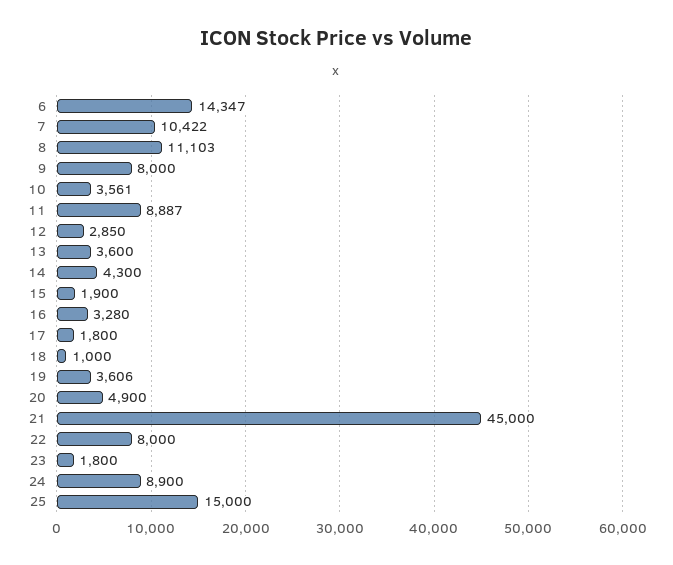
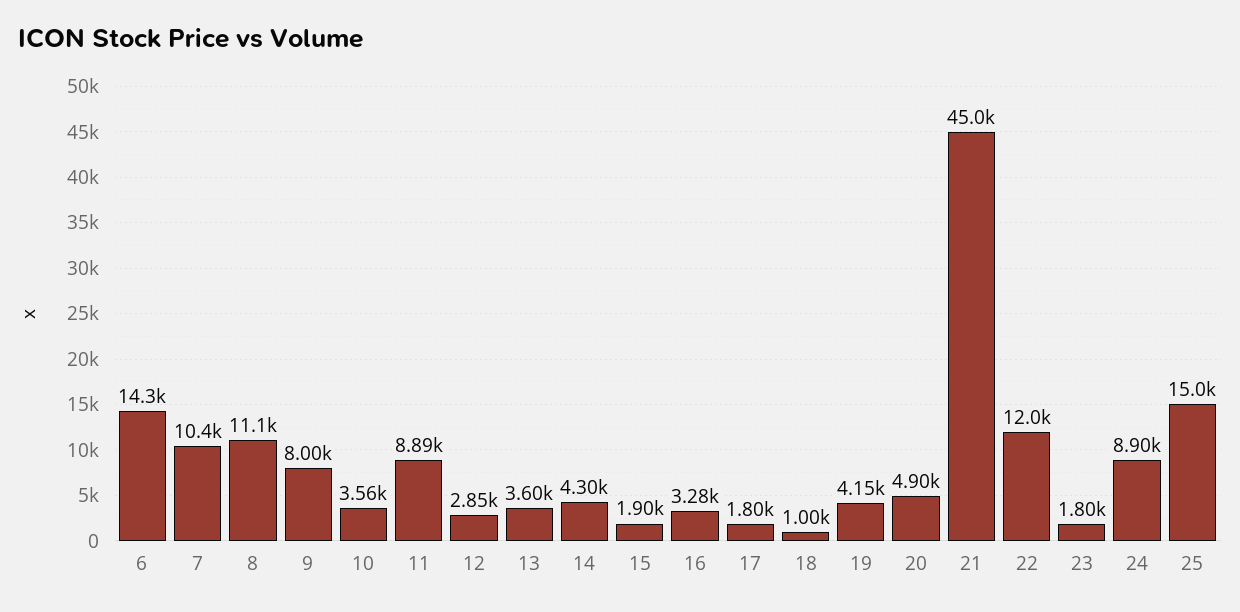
19: 3606 -> 4150
22: 8000 -> 12000

